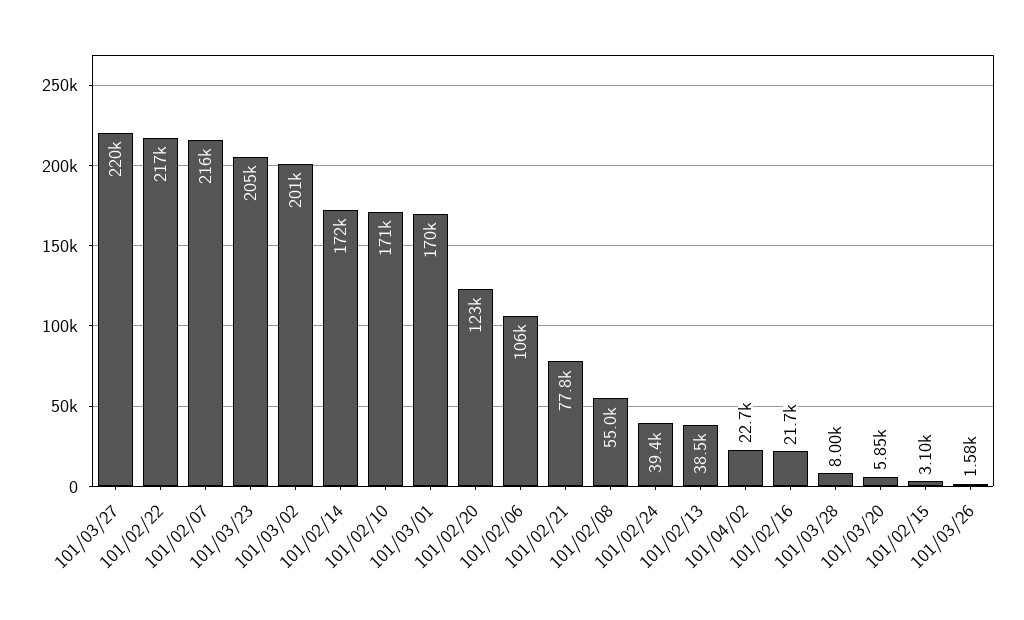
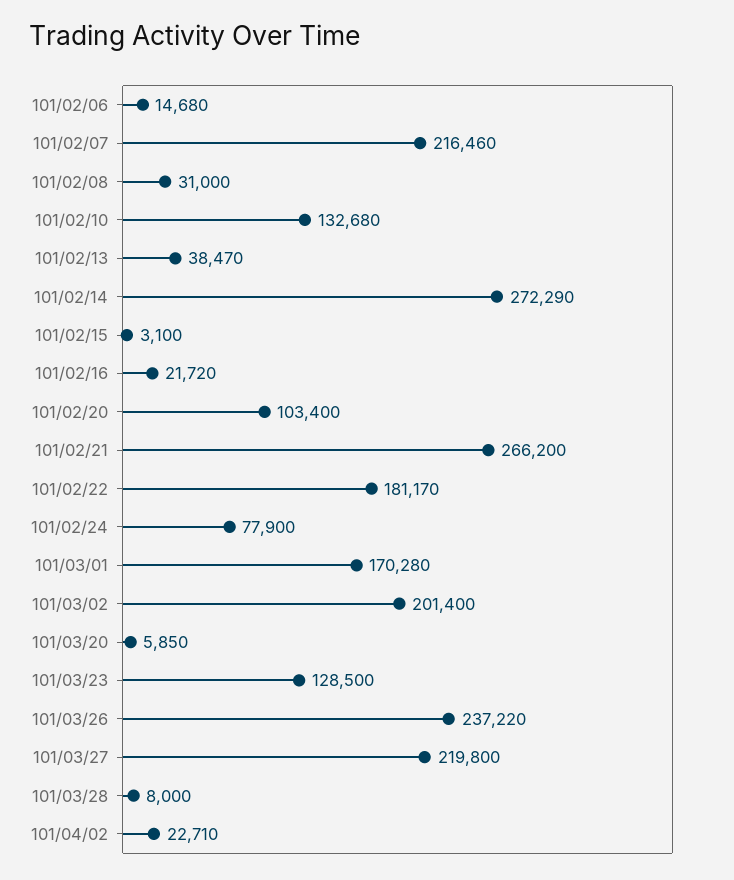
101/02/22: 217000 -> 181170
101/03/23: 205000 -> 128500
101/02/14: 172000 -> 272290
101/02/10: 171000 -> 132680
101/02/20: 123000 -> 103400
101/02/06: 106000 -> 14680
101/02/21: 77800 -> 266200
101/02/08: 55000 -> 31000
101/02/24: 39400 -> 77900
101/03/26: 1580 -> 237220

